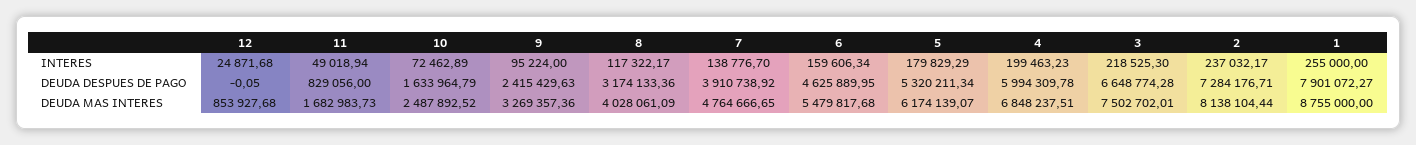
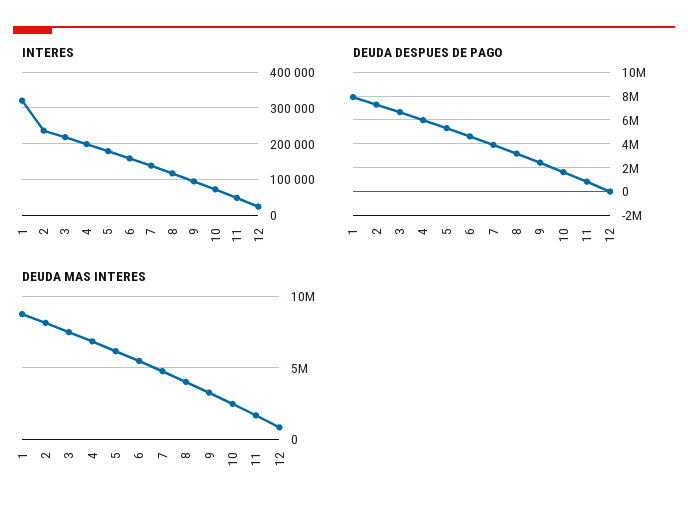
INTERES, 1: 255000 -> 320000

